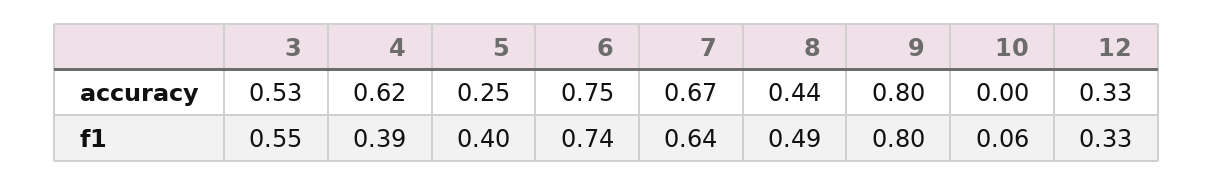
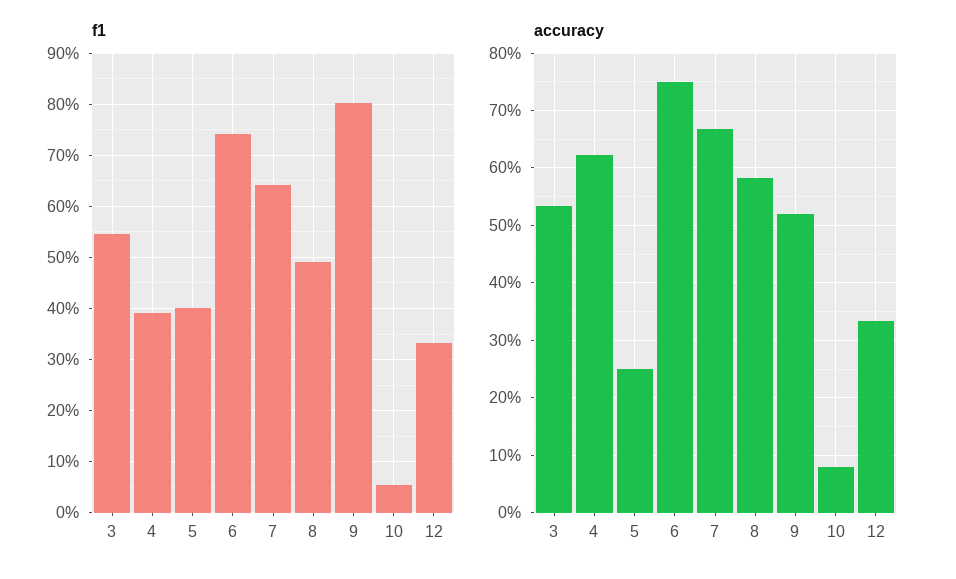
accuracy, 8: 0.44 -> 0.58
accuracy, 9: 0.8 -> 0.52
accuracy, 10: 0 -> 0.08

